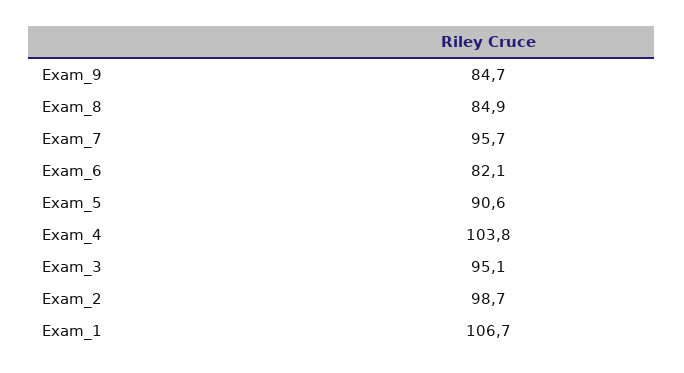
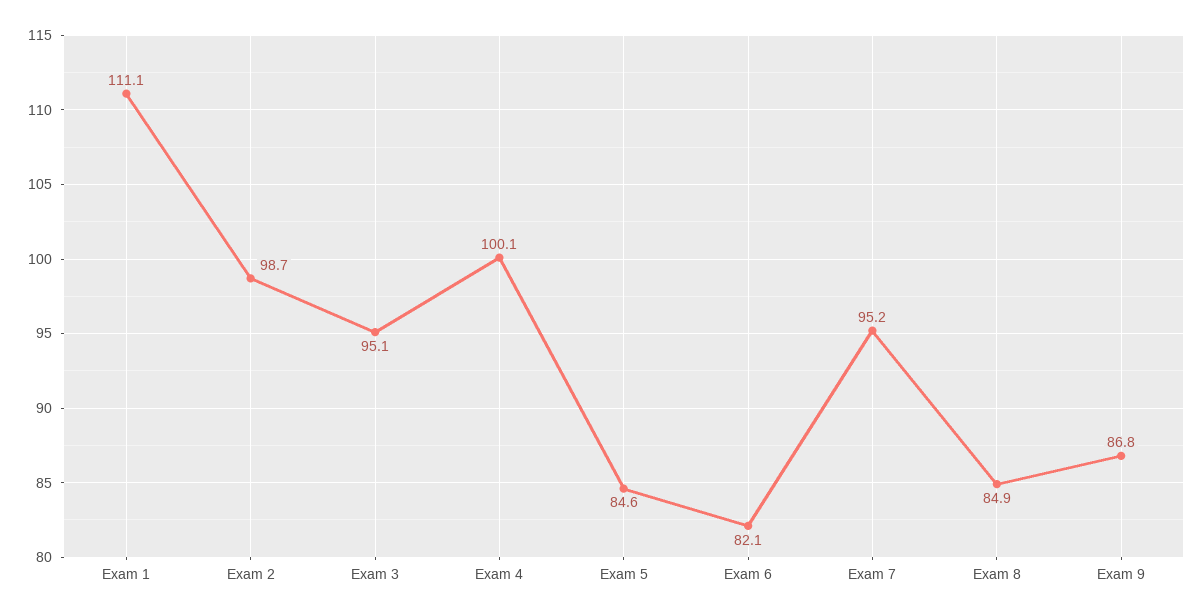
Exam_9: 84.7 -> 86.8
Exam_7: 95.7 -> 95.2
Exam_5: 90.6 -> 84.6
Exam_4: 103.8 -> 100.1
Exam_1: 106.7 -> 111.1

